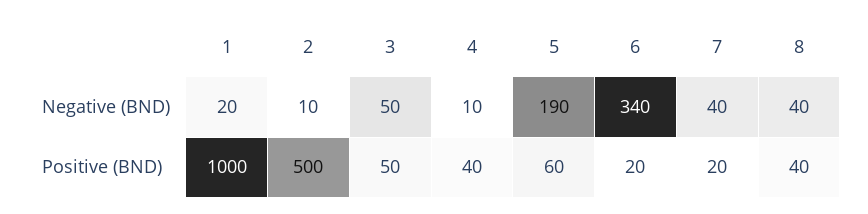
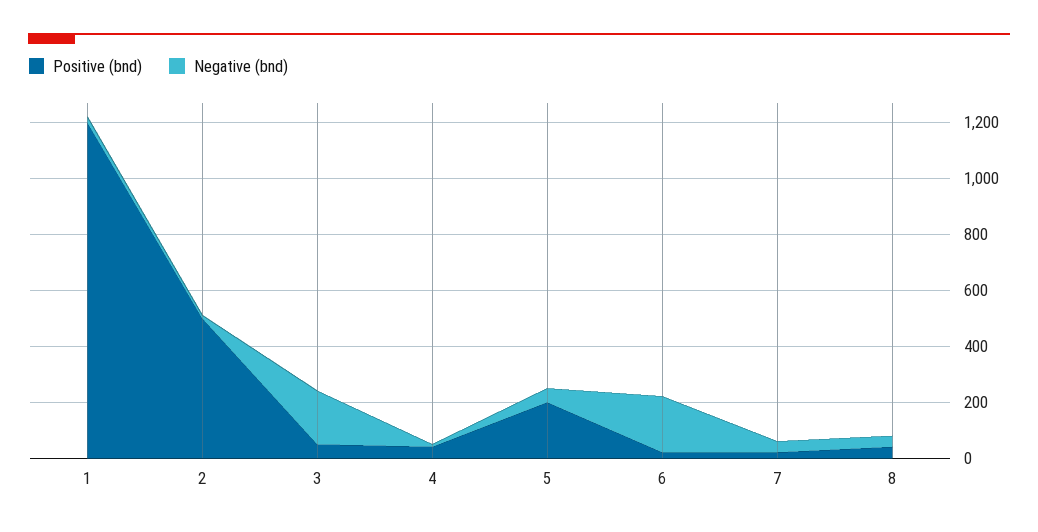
Negative (BND), 3: 50 -> 200
Negative (BND), 5: 190 -> 50
Negative (BND), 6: 340 -> 200
Positive (BND), 1: 1000 -> 1200
Positive (BND), 5: 60 -> 200

